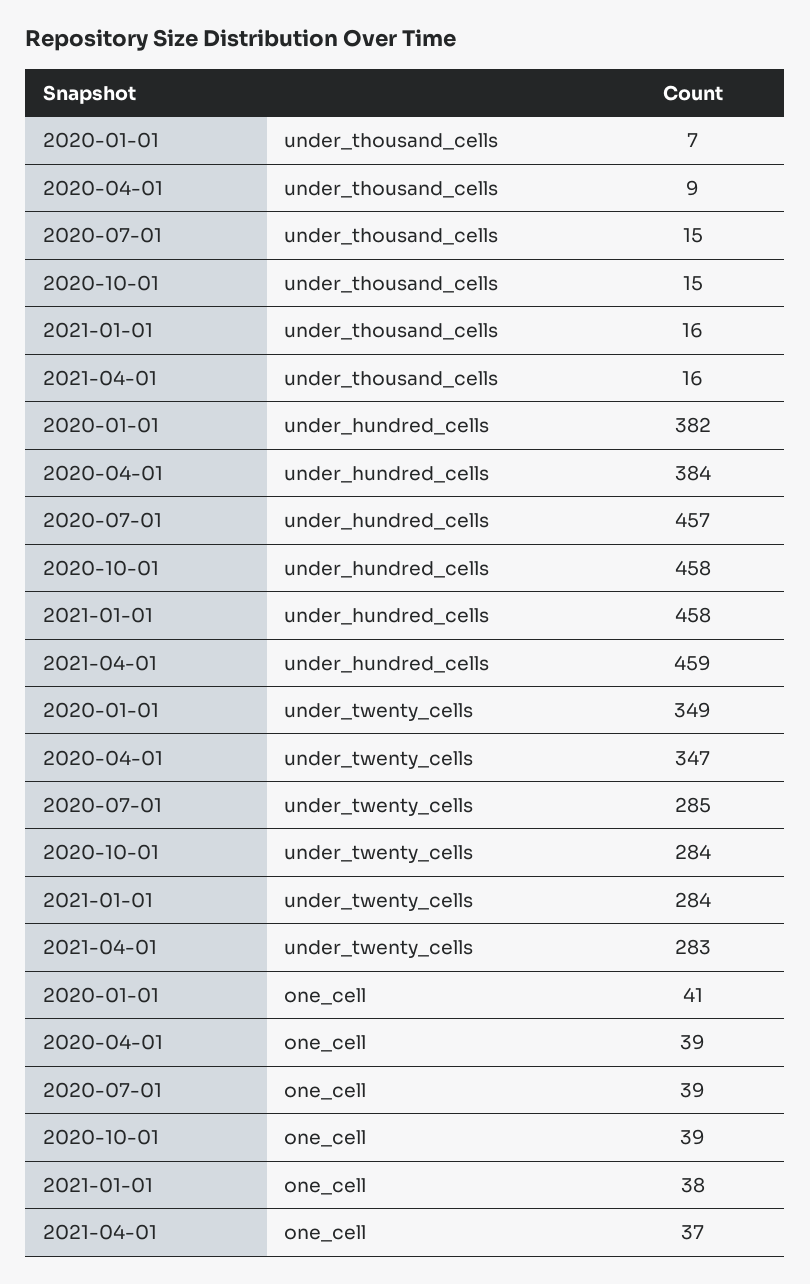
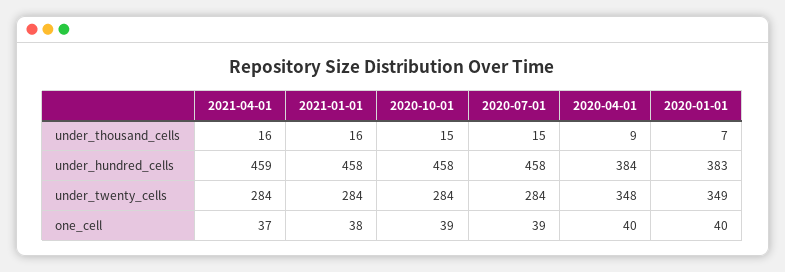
2020-01-01, under_hundred_cells: 382 -> 383
2020-07-01, under_hundred_cells: 457 -> 458
2020-04-01, under_twenty_cells: 347 -> 348
2020-07-01, under_twenty_cells: 285 -> 284
2021-04-01, under_twenty_cells: 283 -> 284
2020-01-01, one_cell: 41 -> 40
2020-04-01, one_cell: 39 -> 40

